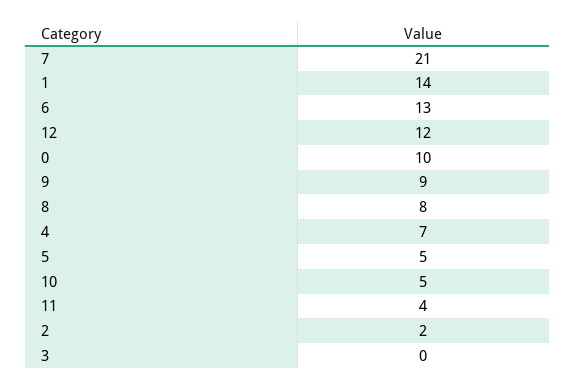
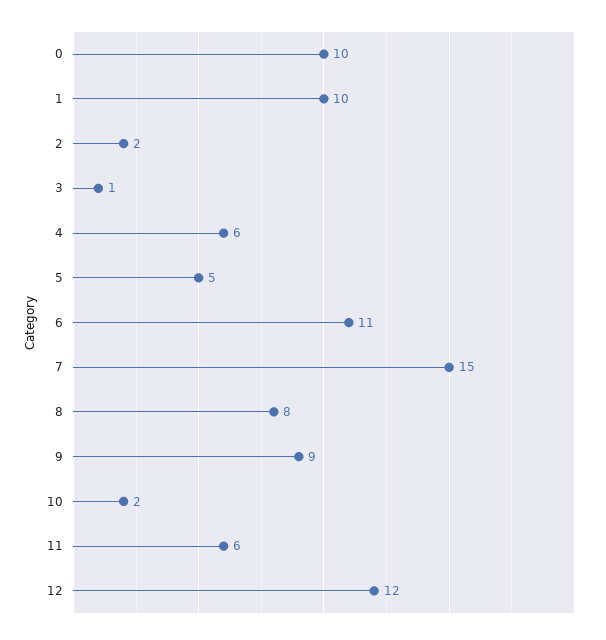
7: 21 -> 15
1: 14 -> 10
6: 13 -> 11
4: 7 -> 6
10: 5 -> 2
11: 4 -> 6
3: 0 -> 1

